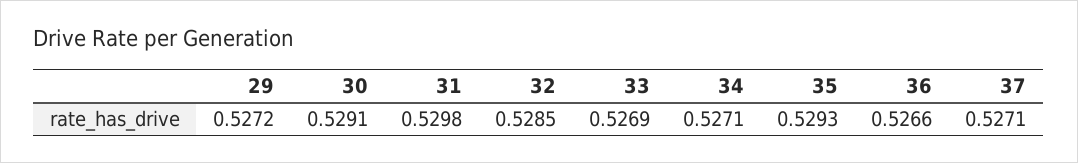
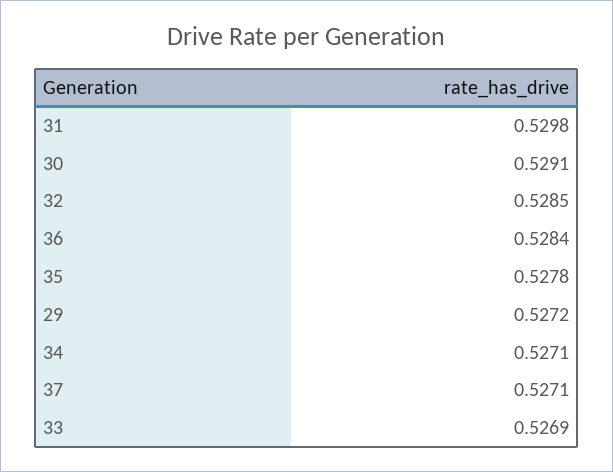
35: 0.5293 -> 0.5278
36: 0.5266 -> 0.5284

